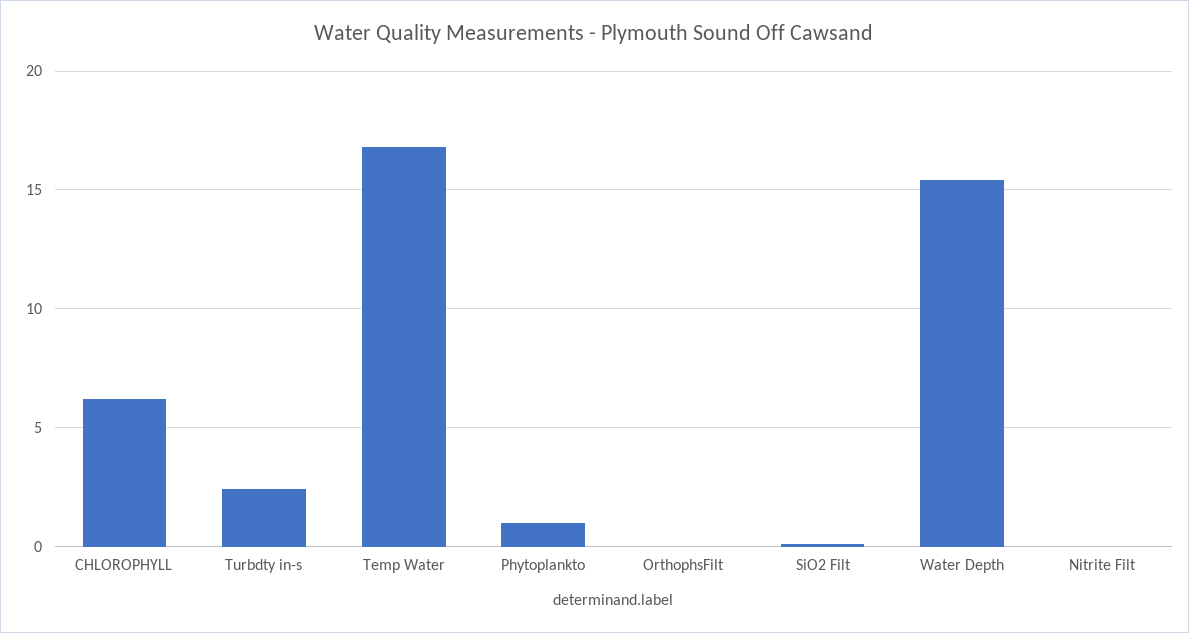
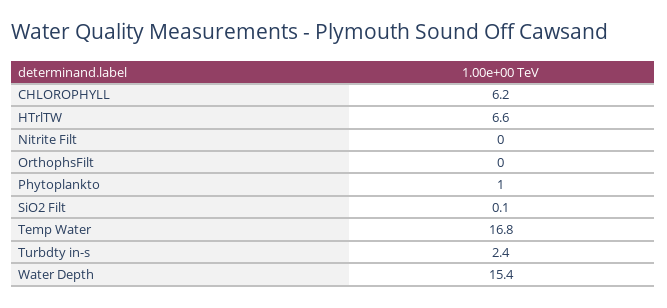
HTrlTW: none -> 6.6

